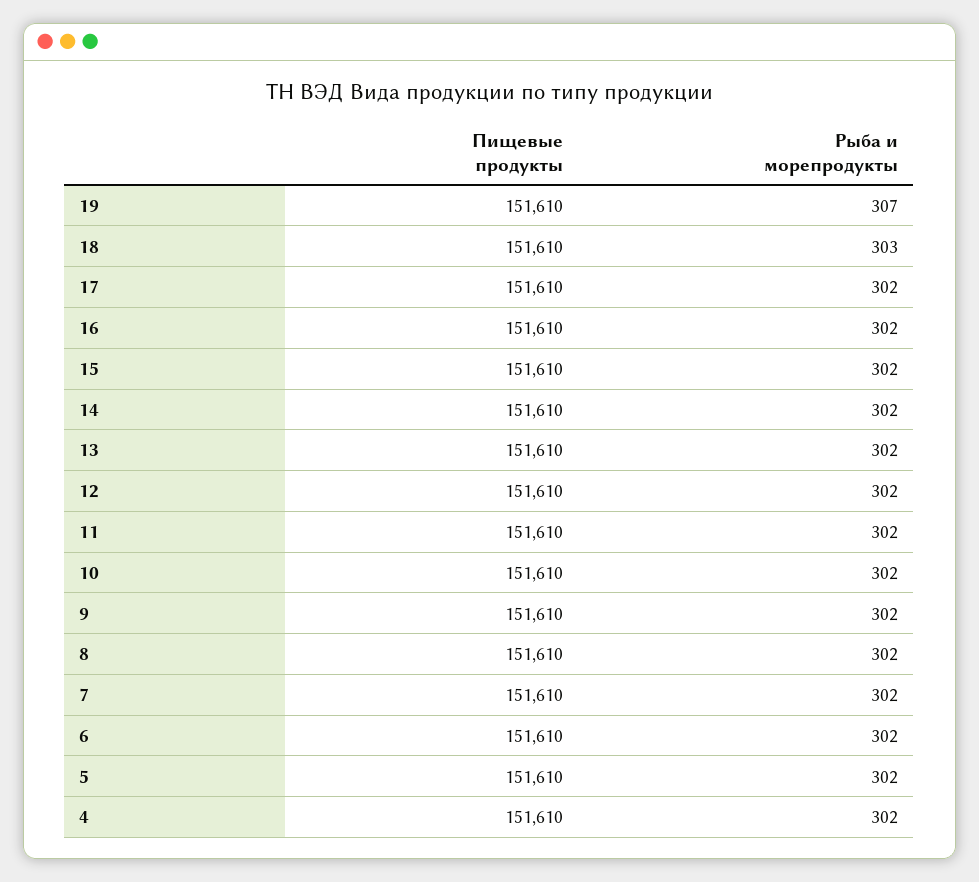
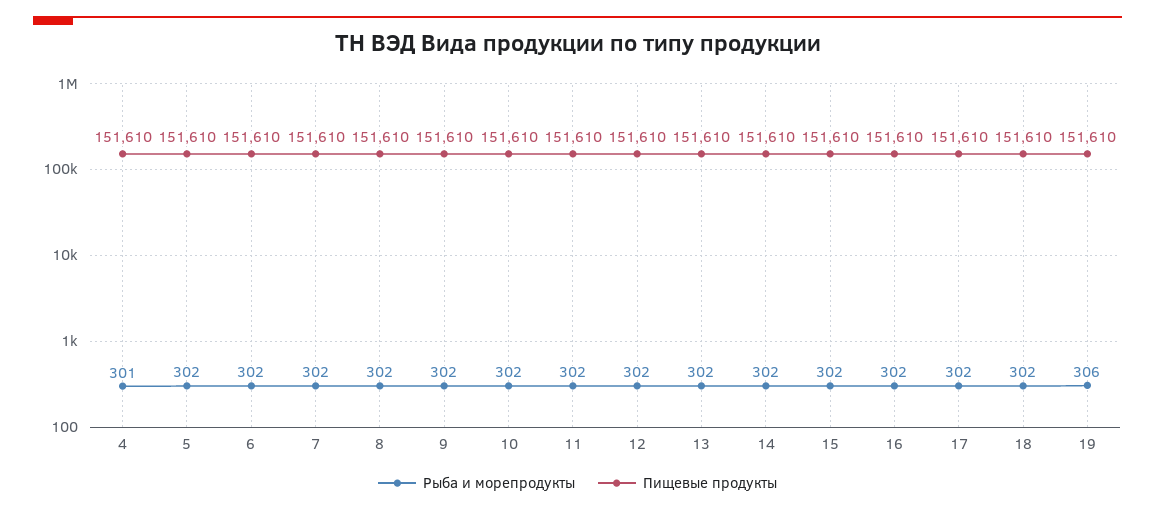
Рыба и морепродукты, 19: 307 -> 306
Рыба и морепродукты, 18: 303 -> 302
Рыба и морепродукты, 4: 302 -> 301

